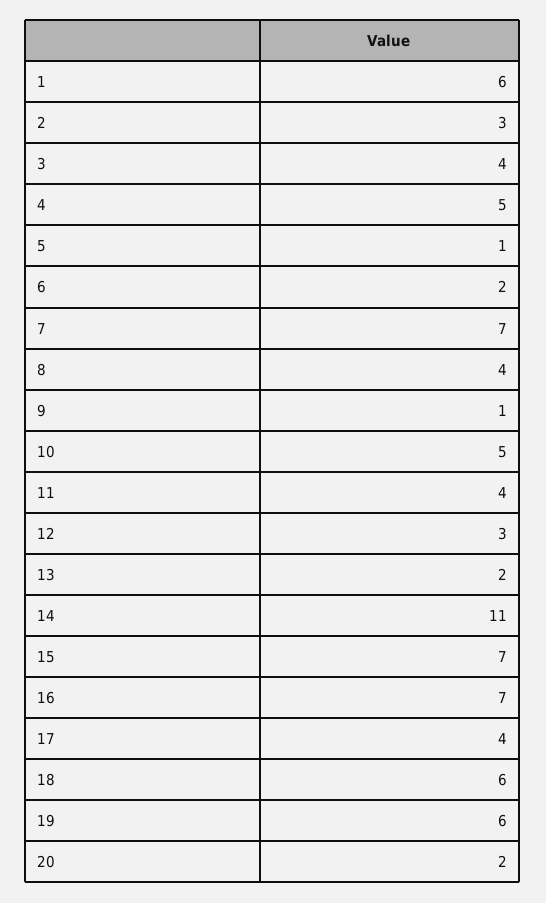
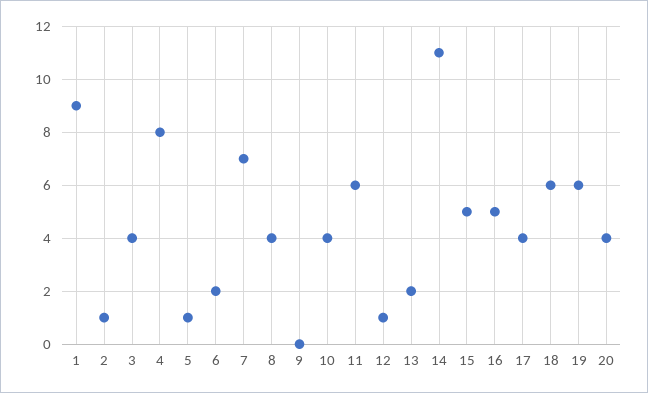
1: 6 -> 9
2: 3 -> 1
4: 5 -> 8
9: 1 -> 0
10: 5 -> 4
11: 4 -> 6
12: 3 -> 1
15: 7 -> 5
16: 7 -> 5
20: 2 -> 4

